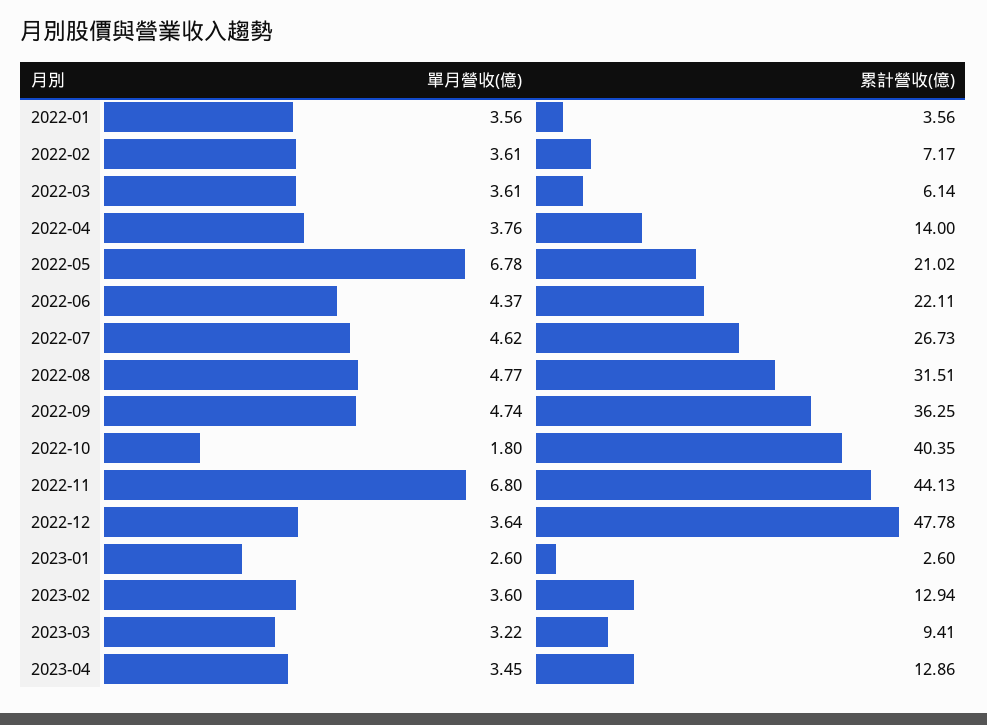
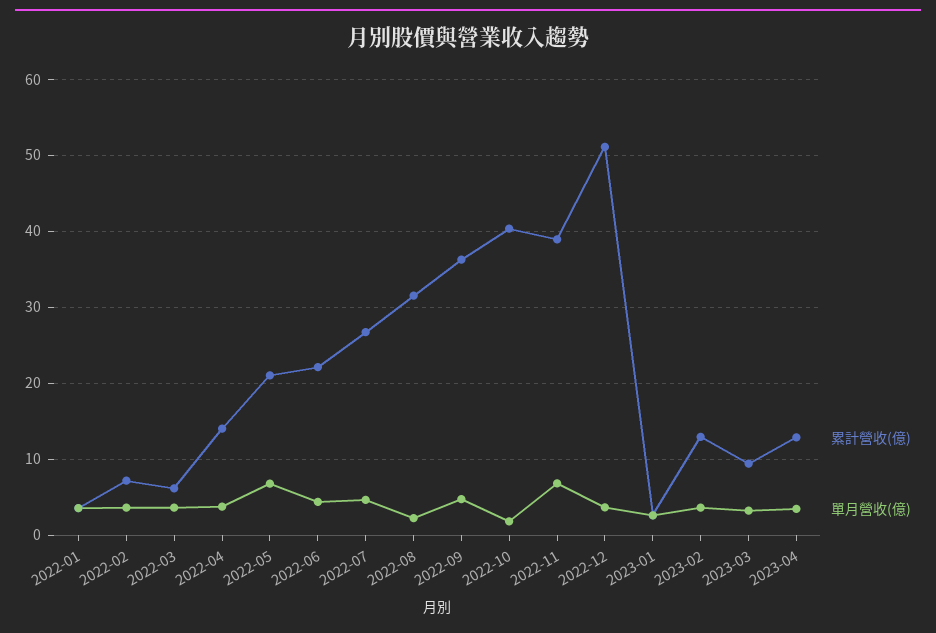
單月營收(億), 2022-08: 4.77 -> 2
累計營收(億), 2022-11: 44.13 -> 39
累計營收(億), 2022-12: 47.78 -> 51

